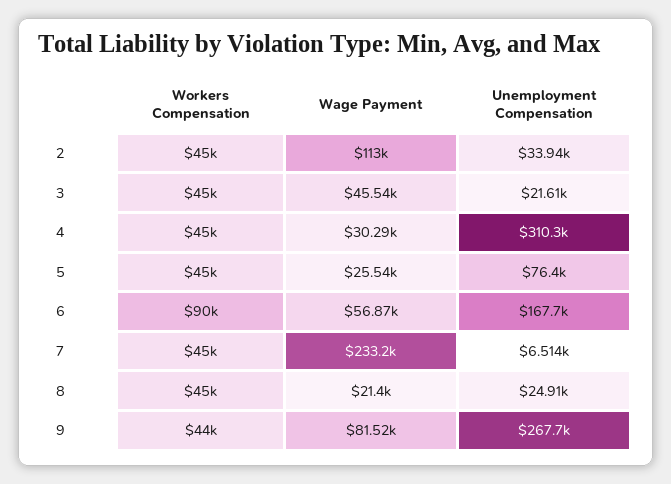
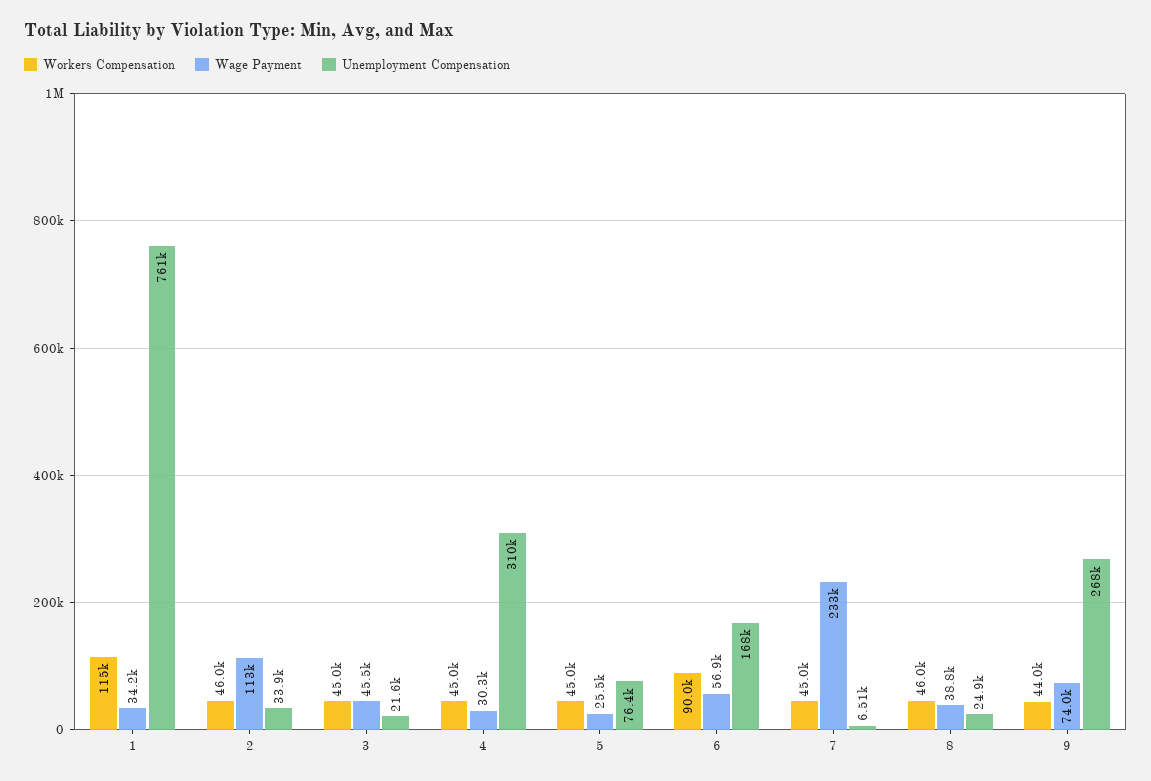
Workers Compensation, 2: 45000 -> 46000
Workers Compensation, 8: 45000 -> 46000
Wage Payment, 8: 21400 -> 38800
Wage Payment, 9: 81520 -> 74000
Workers Compensation, 1: none -> 115000
Wage Payment, 1: none -> 34200
Unemployment Compensation, 1: none -> 761000

